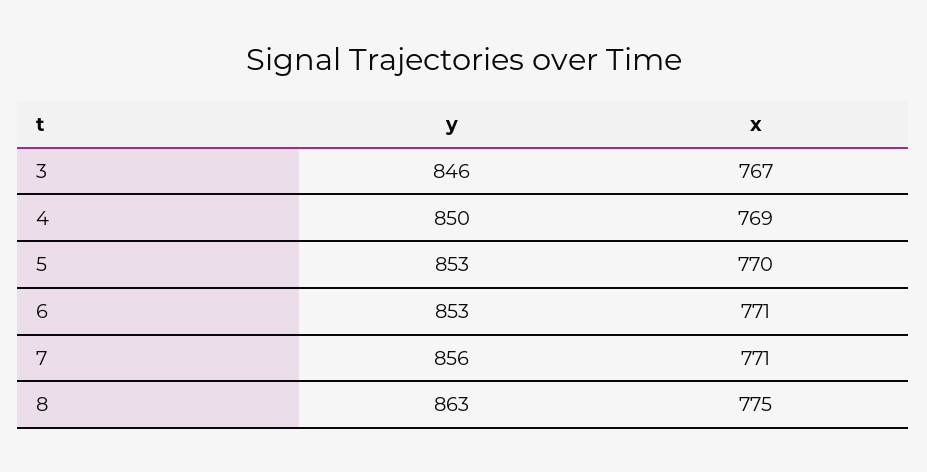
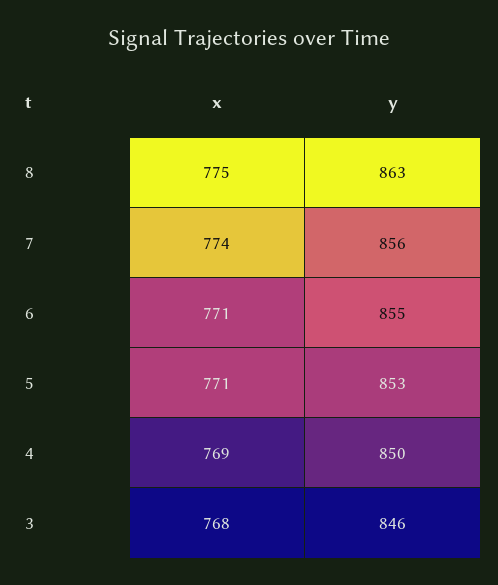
x, 3: 767 -> 768
x, 5: 770 -> 771
y, 6: 853 -> 855
x, 7: 771 -> 774

